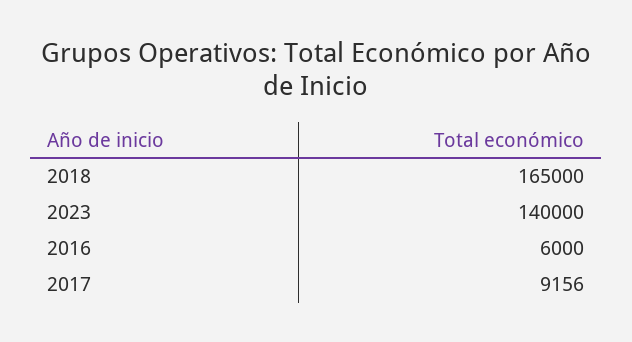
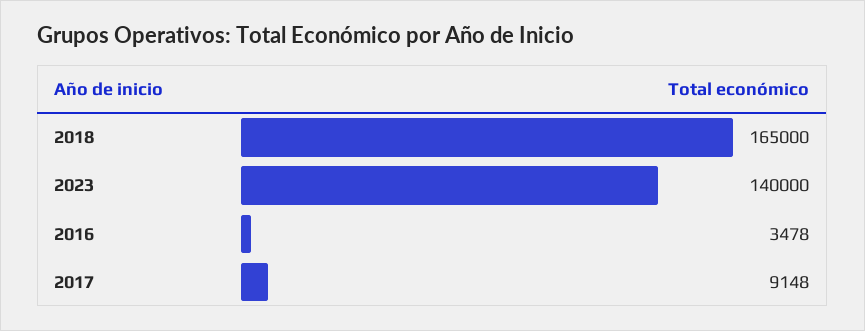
2016: 6000 -> 3478
2017: 9156 -> 9148

